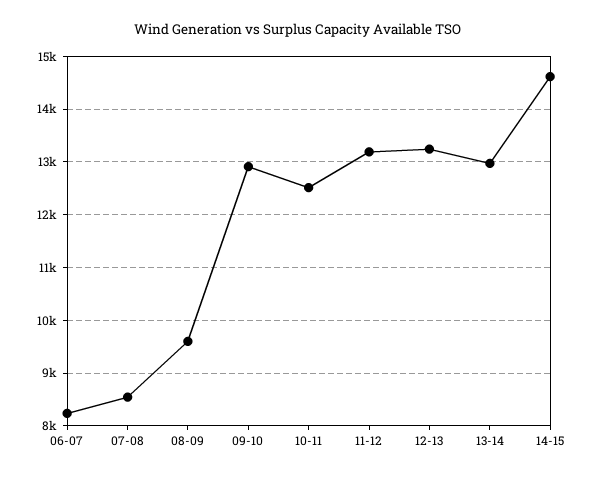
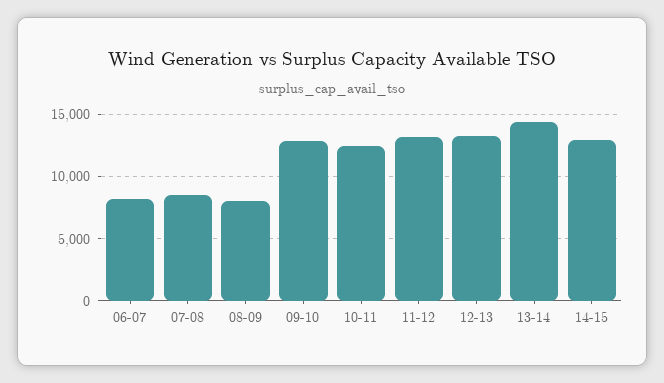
08-09: 9600 -> 8000
13-14: 13000 -> 14500
14-15: 14600 -> 13000

